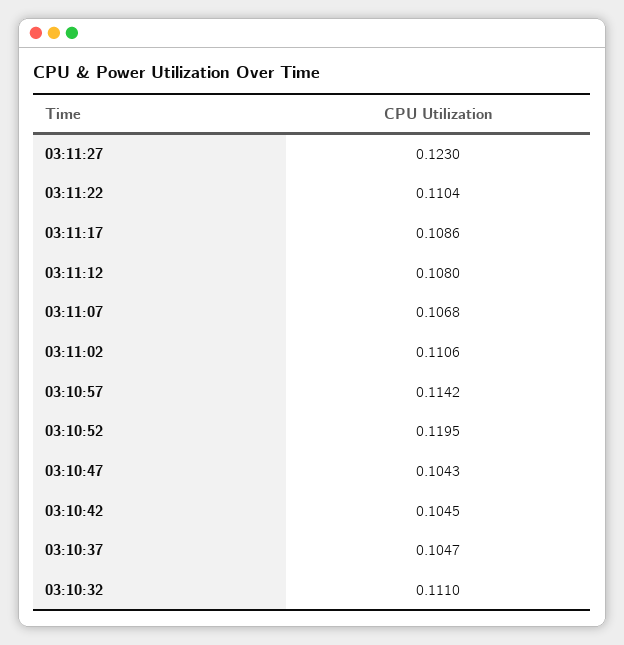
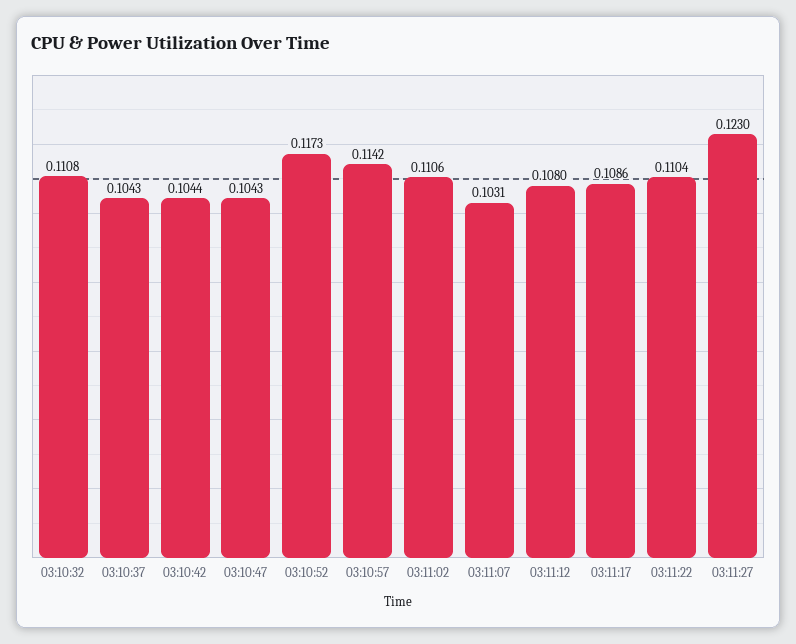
03:11:07: 0.1068 -> 0.1031
03:10:52: 0.1195 -> 0.1173
03:10:42: 0.1045 -> 0.1044
03:10:37: 0.1047 -> 0.1043
03:10:32: 0.111 -> 0.1108

